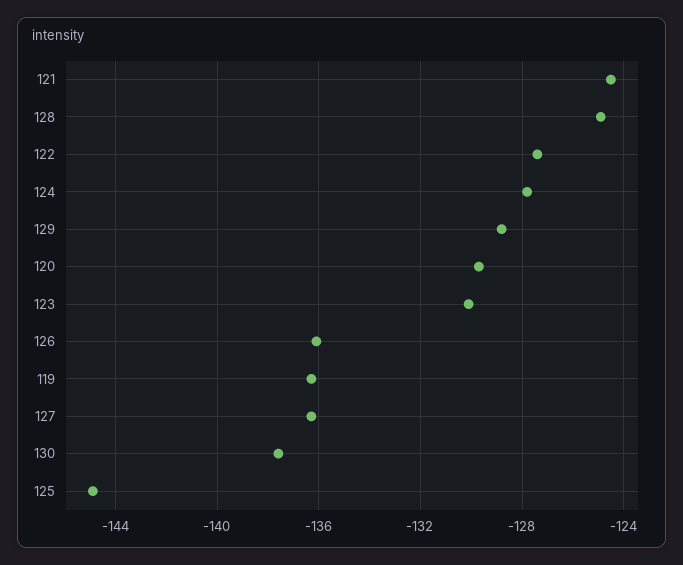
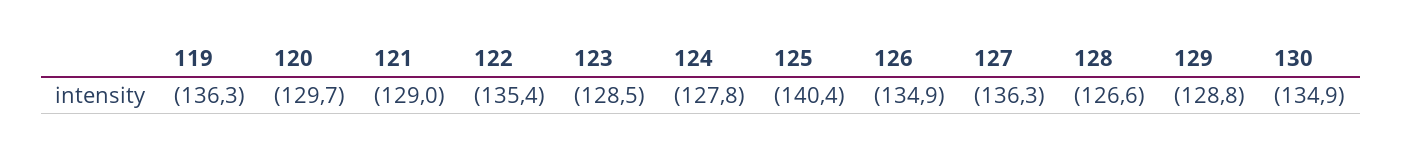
121: -124.5 -> -129
128: -125 -> -126.6
122: -127.5 -> -135.4
123: -130 -> -128.5
126: -136 -> -134.9
130: -137.5 -> -134.9
125: -145 -> -140.4

